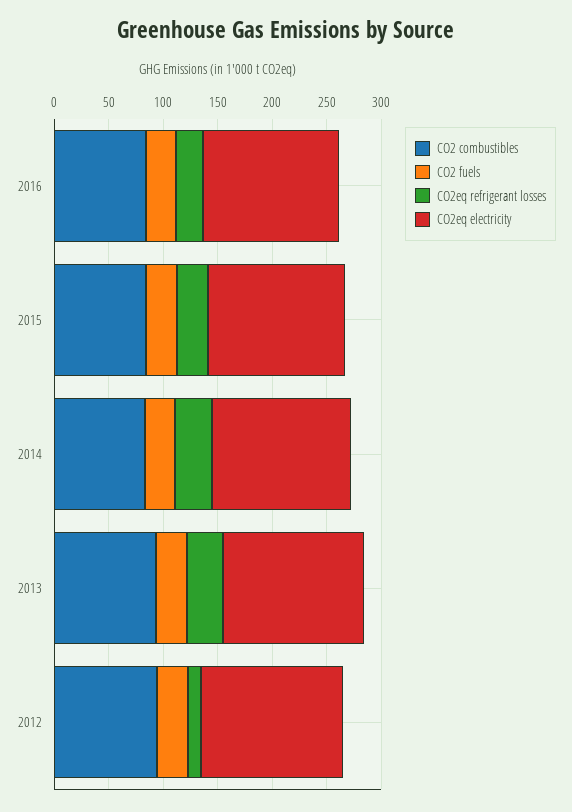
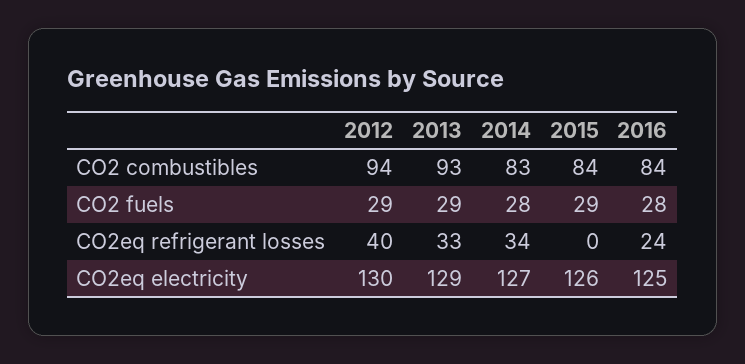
CO2eq refrigerant losses, 2015: 30 -> 0
CO2eq refrigerant losses, 2012: 10 -> 40

